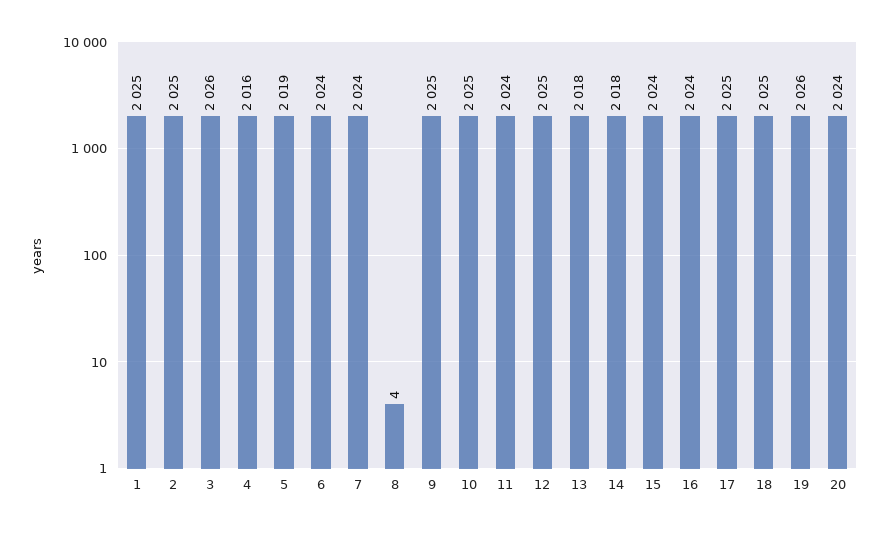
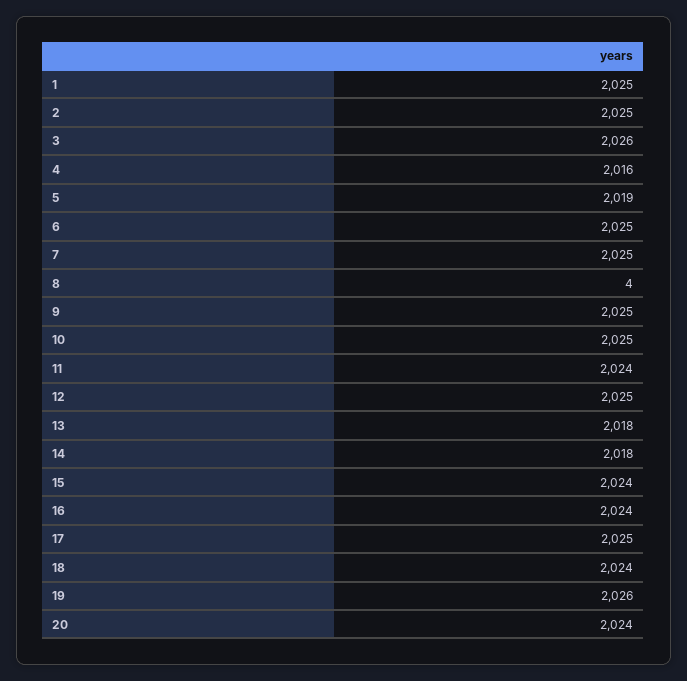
6: 2024 -> 2025
7: 2024 -> 2025
18: 2025 -> 2024

